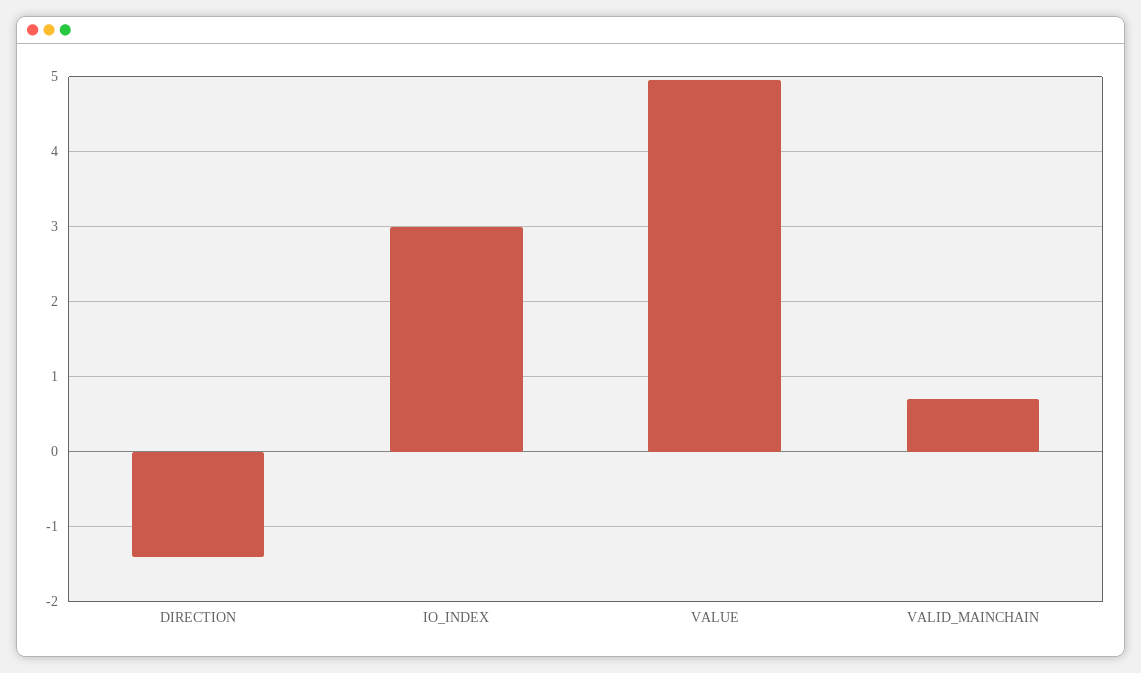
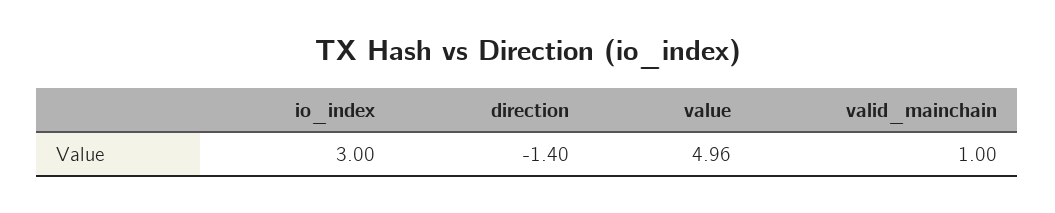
VALID_MAINCHAIN: 0.7 -> 1

